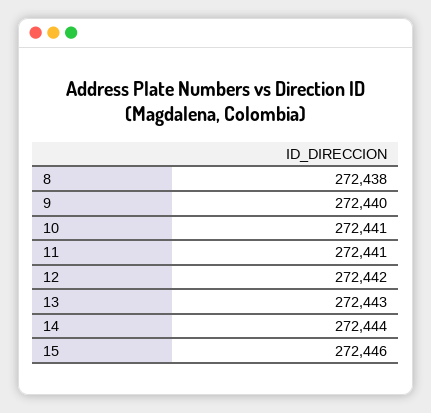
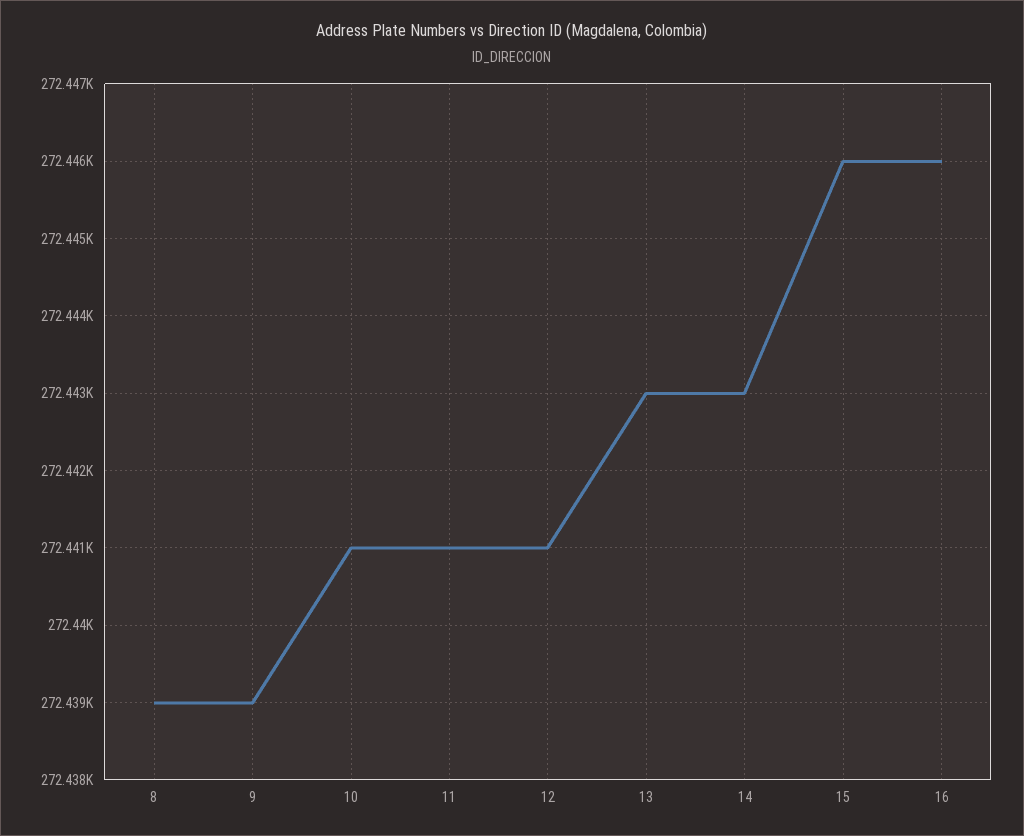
8: 272438 -> 272439
9: 272440 -> 272439
12: 272442 -> 272441
14: 272444 -> 272443
16: none -> 272446

